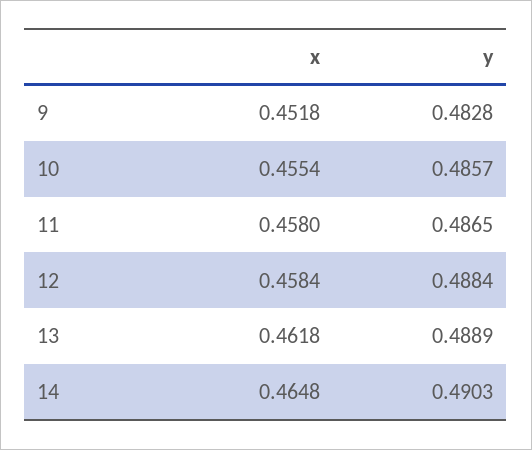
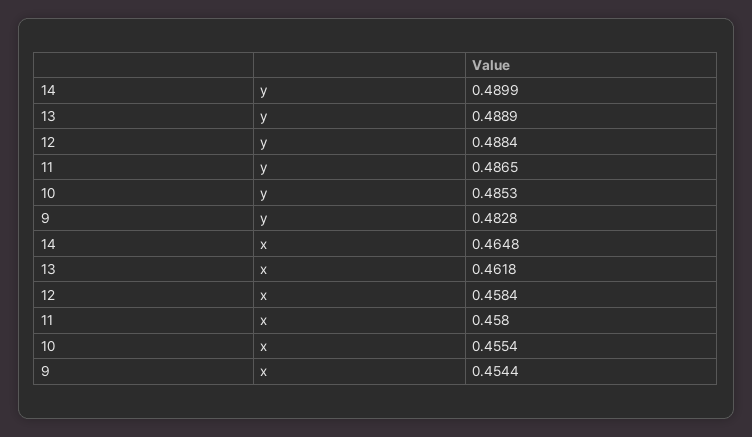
x, 9: 0.4518 -> 0.4544
y, 10: 0.4857 -> 0.4853
y, 14: 0.4903 -> 0.4899

